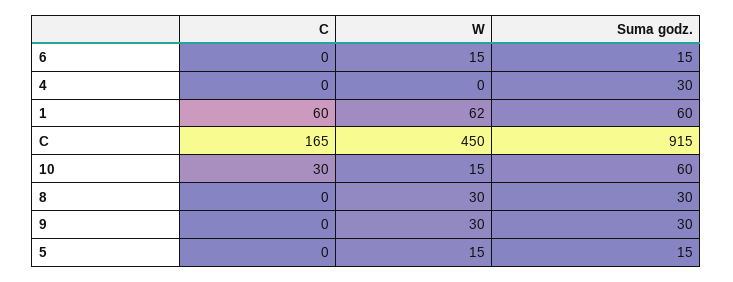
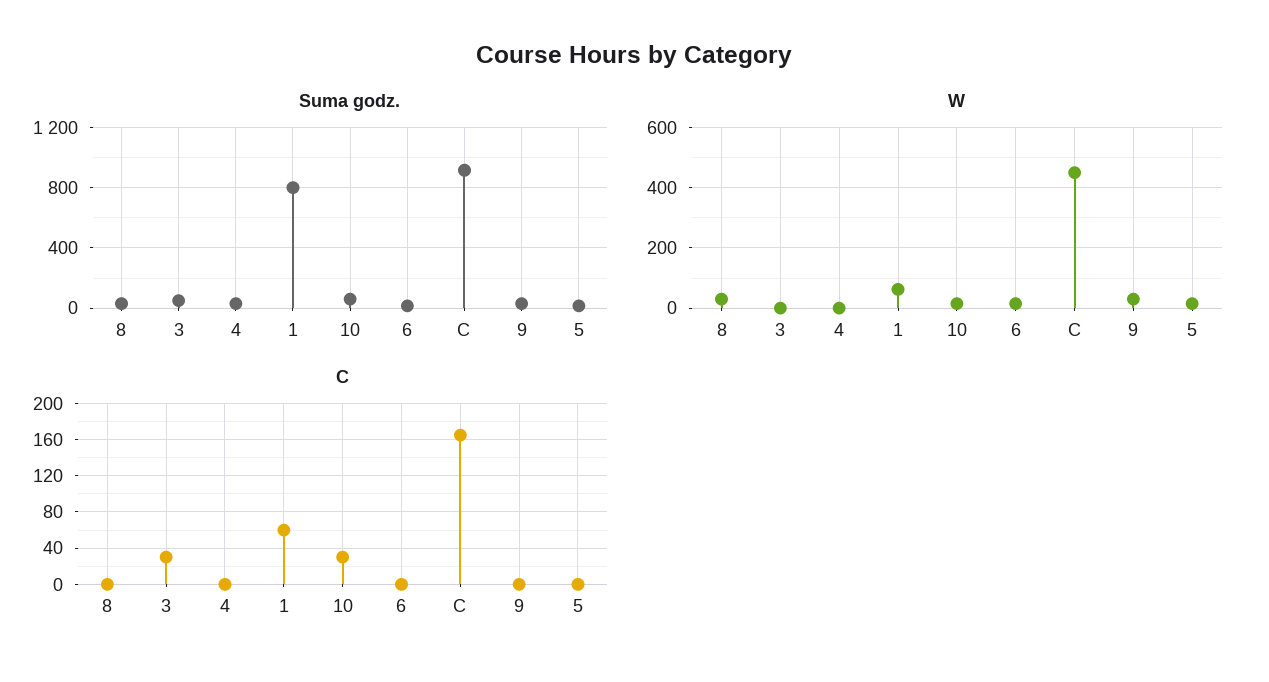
Suma godz., 1: 60 -> 800
Suma godz., 3: none -> 50
W, 3: none -> 0
C, 3: none -> 30

